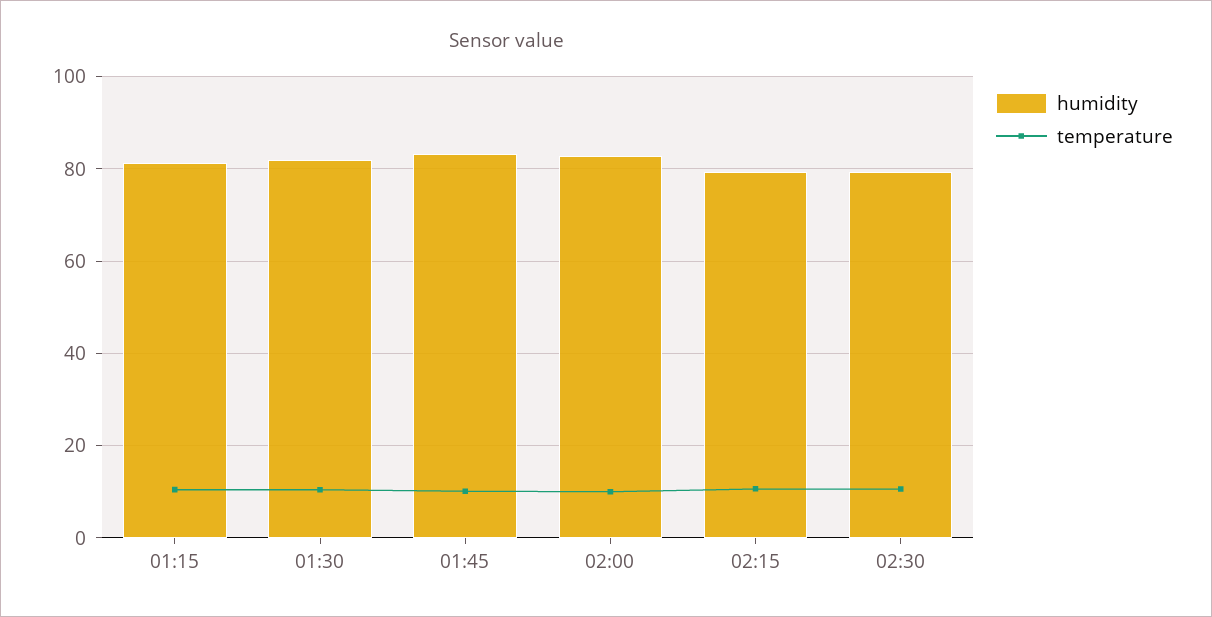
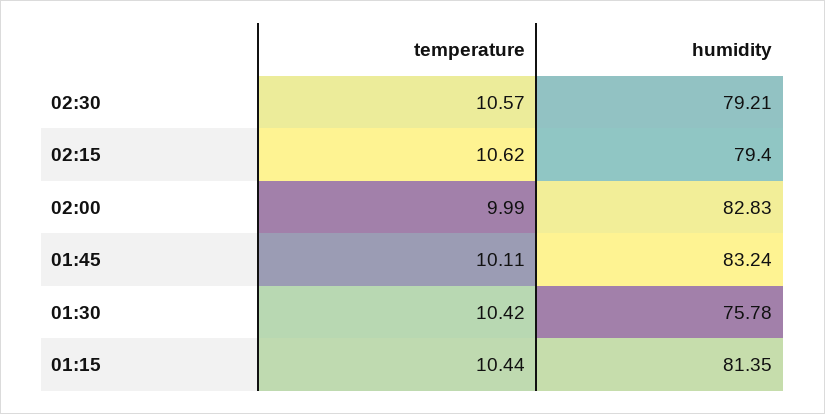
humidity, 01:30: 82 -> 75.78

